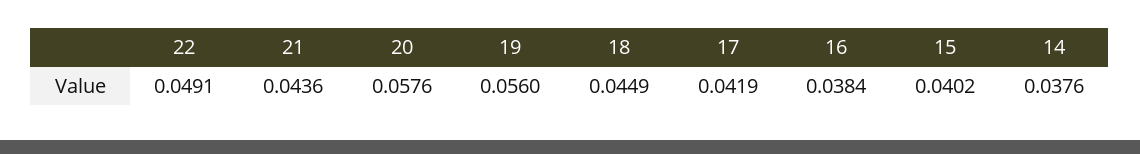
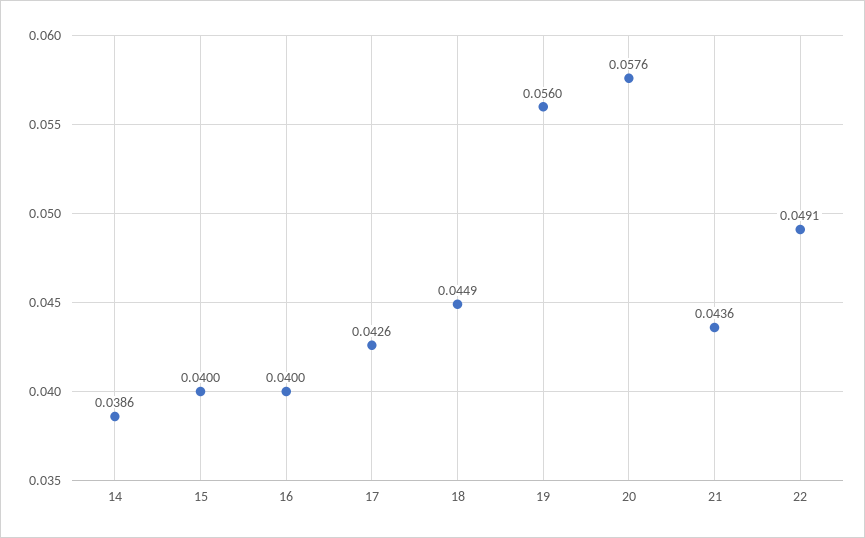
17: 0.0419 -> 0.0426
16: 0.0384 -> 0.04
15: 0.0402 -> 0.04
14: 0.0376 -> 0.0386

